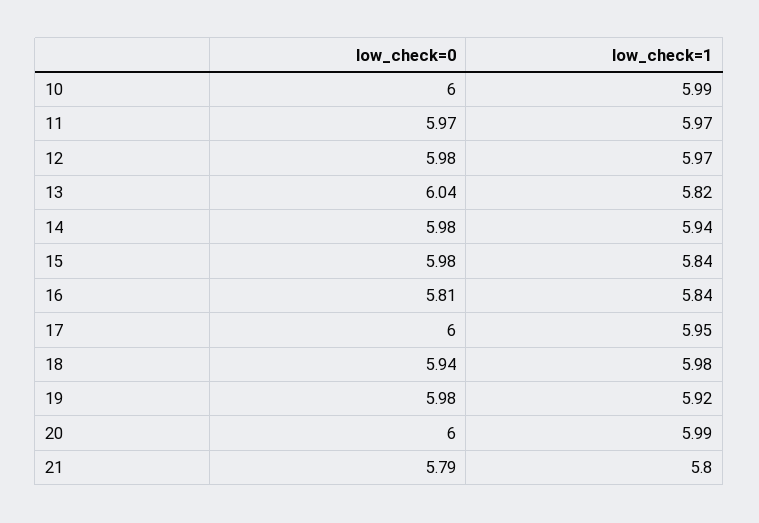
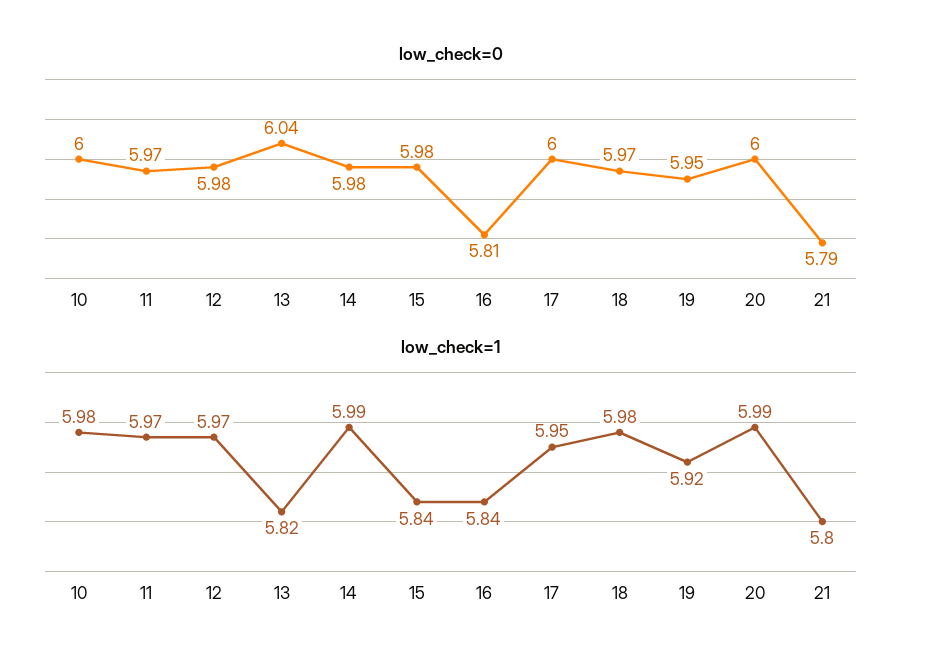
low_check=1, 10: 5.99 -> 5.98
low_check=1, 14: 5.94 -> 5.99
low_check=0, 18: 5.94 -> 5.97
low_check=0, 19: 5.98 -> 5.95

